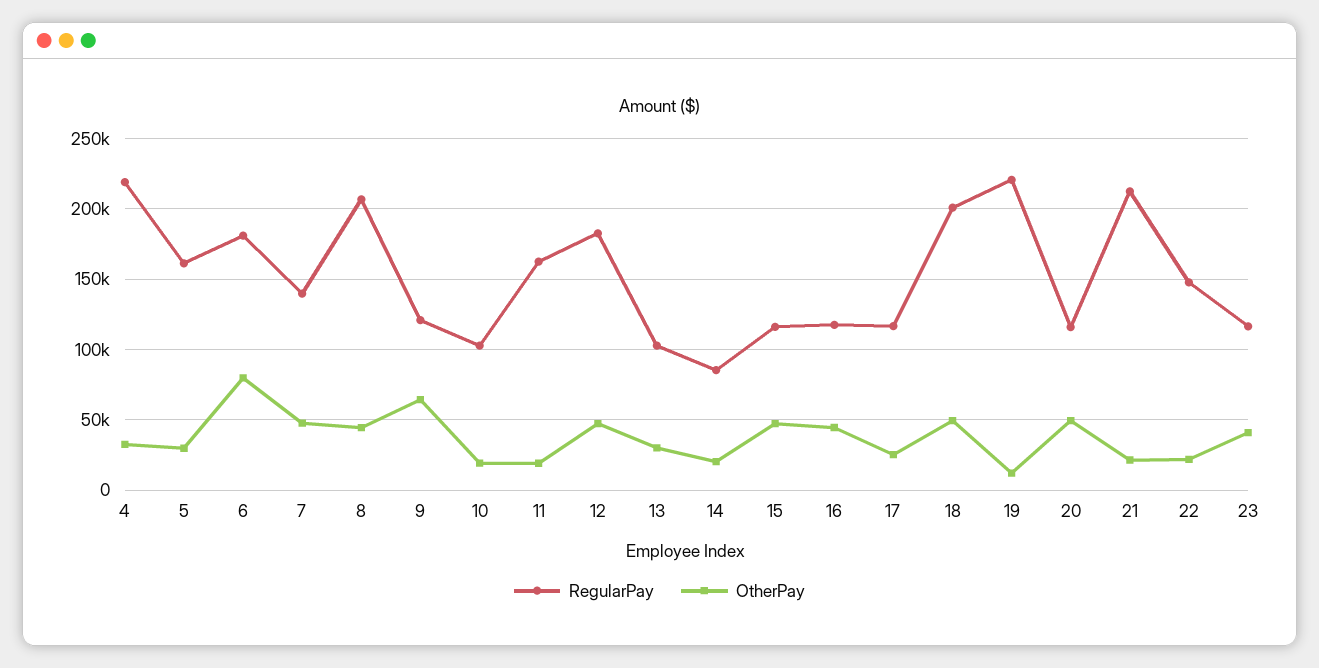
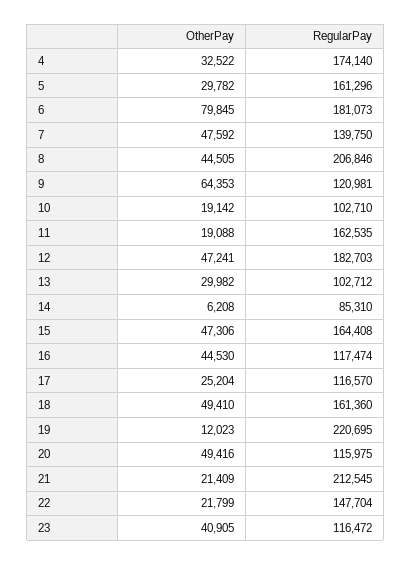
RegularPay, 4: 220000 -> 174140
OtherPay, 14: 20000 -> 6208
RegularPay, 15: 115000 -> 164408
RegularPay, 18: 200000 -> 161360

